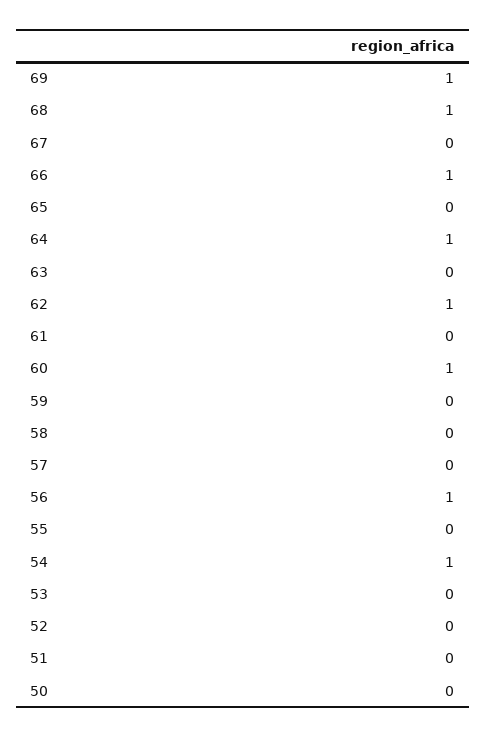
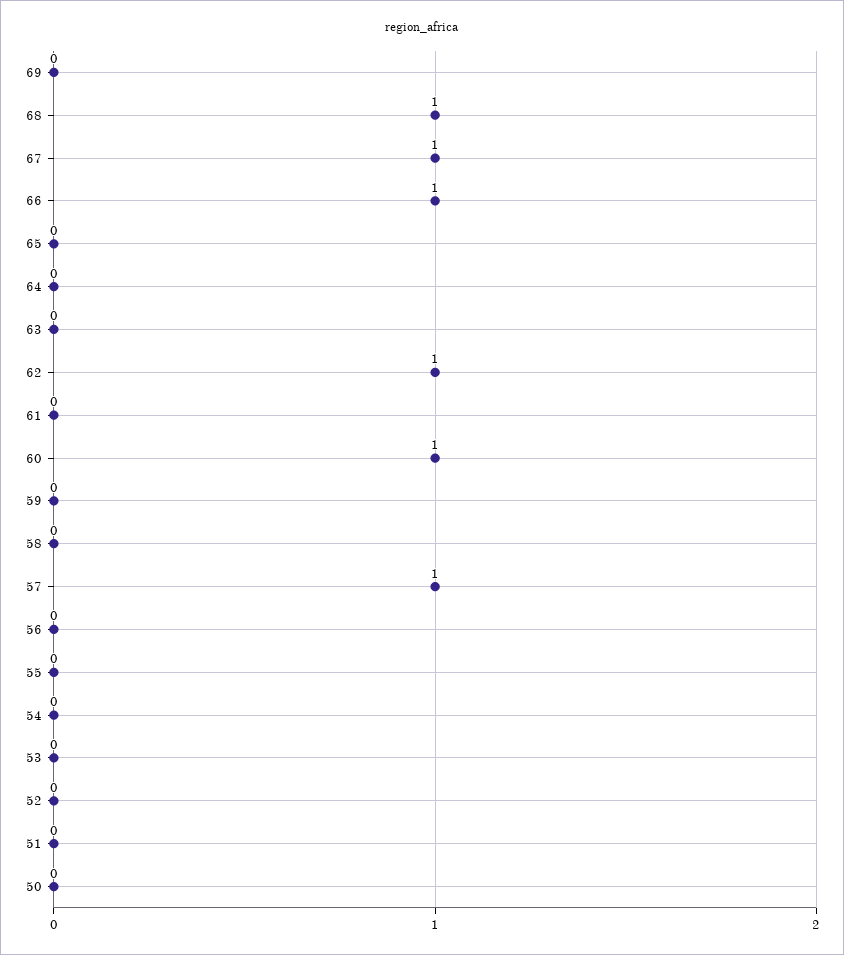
69: 1 -> 0
67: 0 -> 1
64: 1 -> 0
57: 0 -> 1
56: 1 -> 0
54: 1 -> 0

